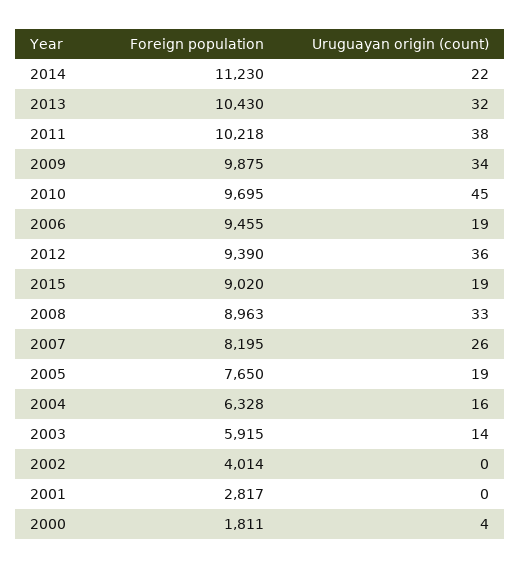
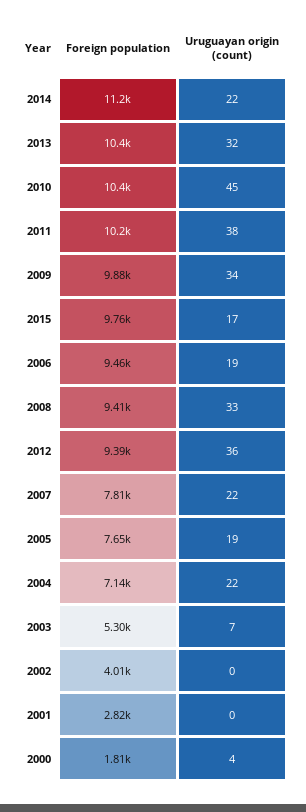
Foreign population, 2010: 9695 -> 10400
Foreign population, 2015: 9020 -> 9760
Uruguayan origin (count), 2015: 19 -> 17
Foreign population, 2008: 8963 -> 9410
Foreign population, 2007: 8195 -> 7810
Uruguayan origin (count), 2007: 26 -> 22
Foreign population, 2004: 6328 -> 7140
Uruguayan origin (count), 2004: 16 -> 22
Foreign population, 2003: 5915 -> 5300
Uruguayan origin (count), 2003: 14 -> 7

